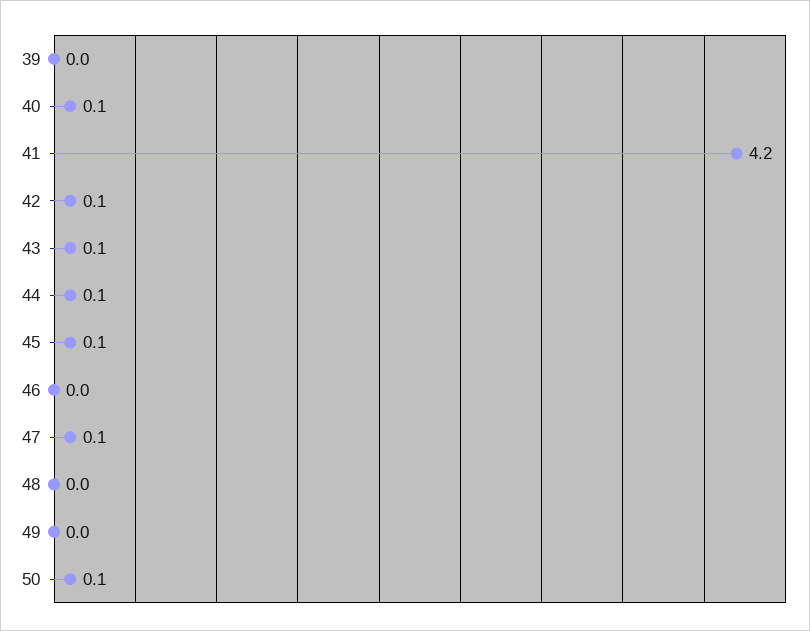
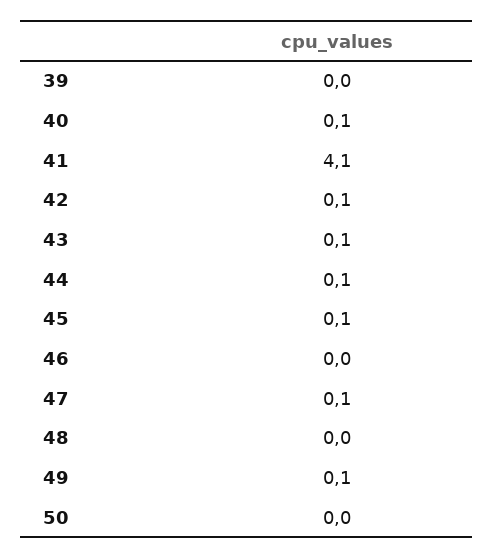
41: 4.2 -> 4.1
49: 0 -> 0.1
50: 0.1 -> 0

